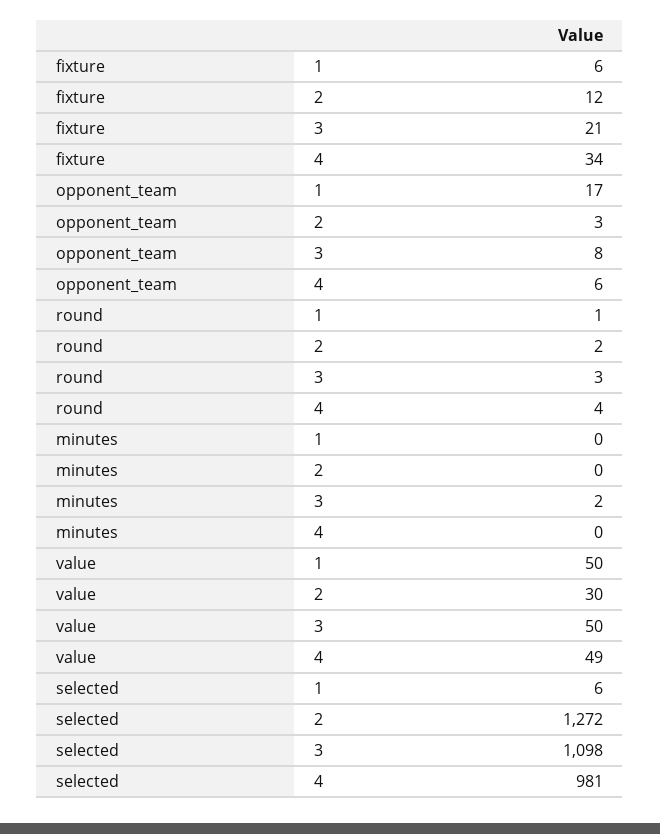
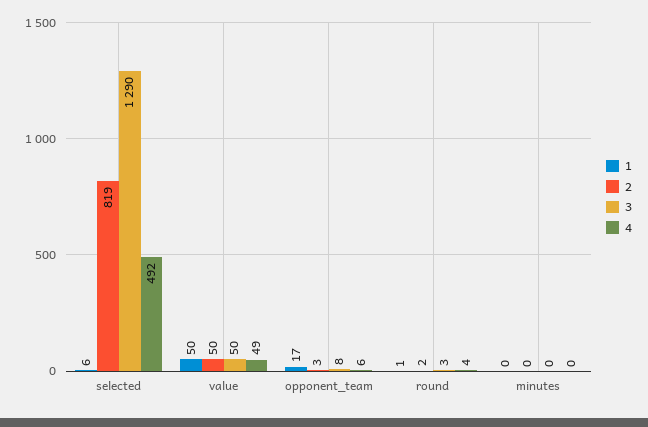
1, fixture: 6 -> none
2, fixture: 12 -> none
3, fixture: 21 -> none
4, fixture: 34 -> none
3, minutes: 2 -> 0
2, value: 30 -> 50
2, selected: 1272 -> 819
3, selected: 1098 -> 1290
4, selected: 981 -> 492

